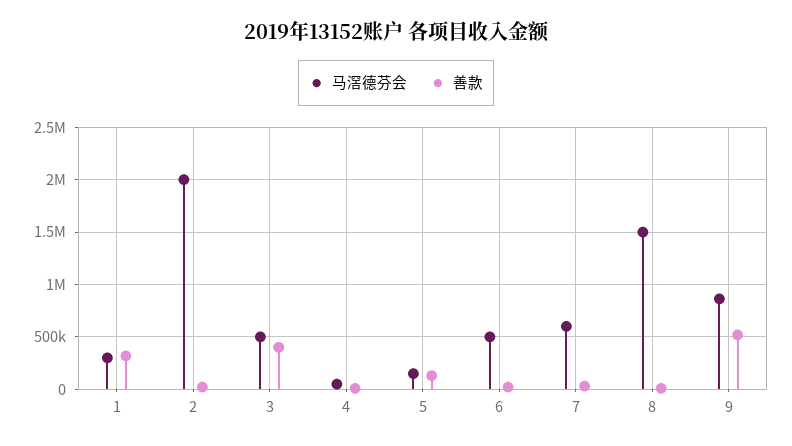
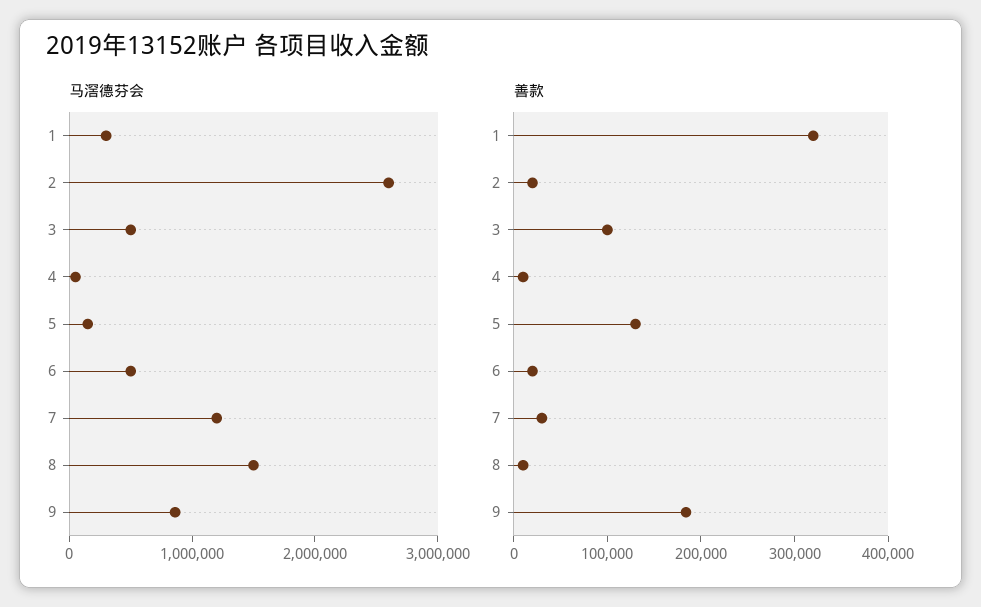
马滘德芬会, 2: 2000000 -> 2600000
善款, 3: 400000 -> 100000
马滘德芬会, 7: 600000 -> 1200000
善款, 9: 500000 -> 180000

